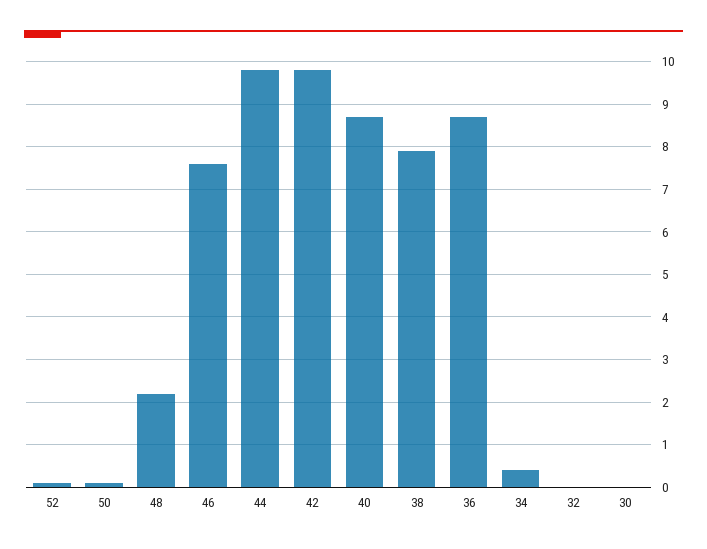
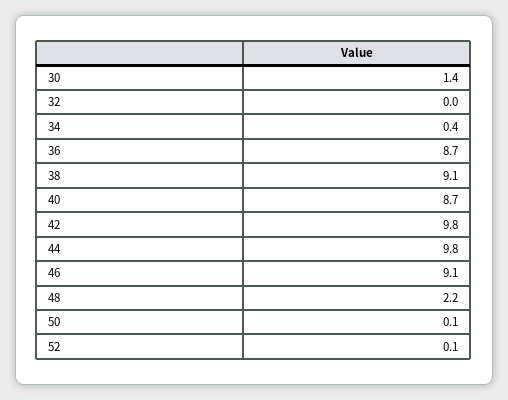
46: 7.5 -> 9.1
38: 8 -> 9.1
30: 0 -> 1.4

